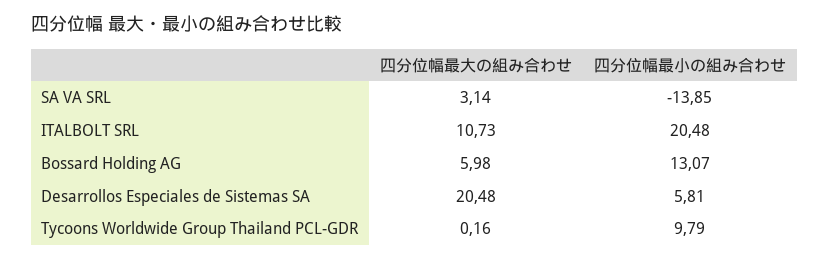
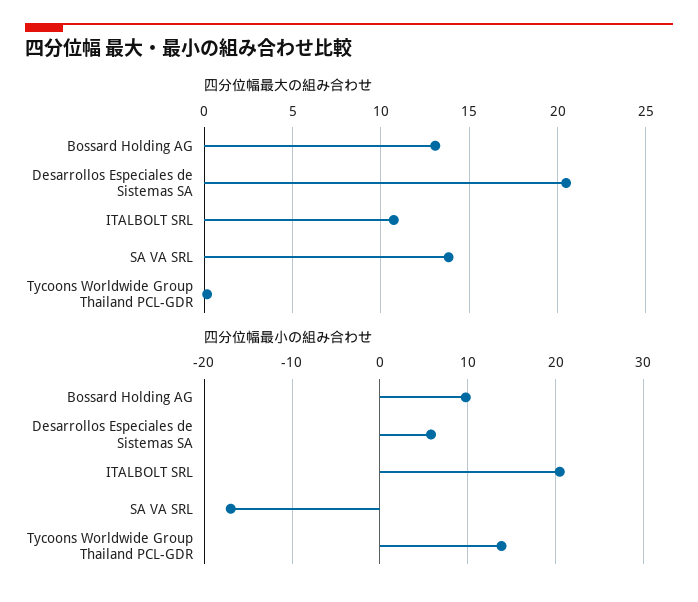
四分位幅最大の組み合わせ, SA VA SRL: 3.14 -> 14
四分位幅最小の組み合わせ, SA VA SRL: -13.85 -> -17
四分位幅最大の組み合わせ, Bossard Holding AG: 5.98 -> 13
四分位幅最小の組み合わせ, Bossard Holding AG: 13.07 -> 10
四分位幅最小の組み合わせ, Tycoons Worldwide Group Thailand PCL-GDR: 9.79 -> 14

